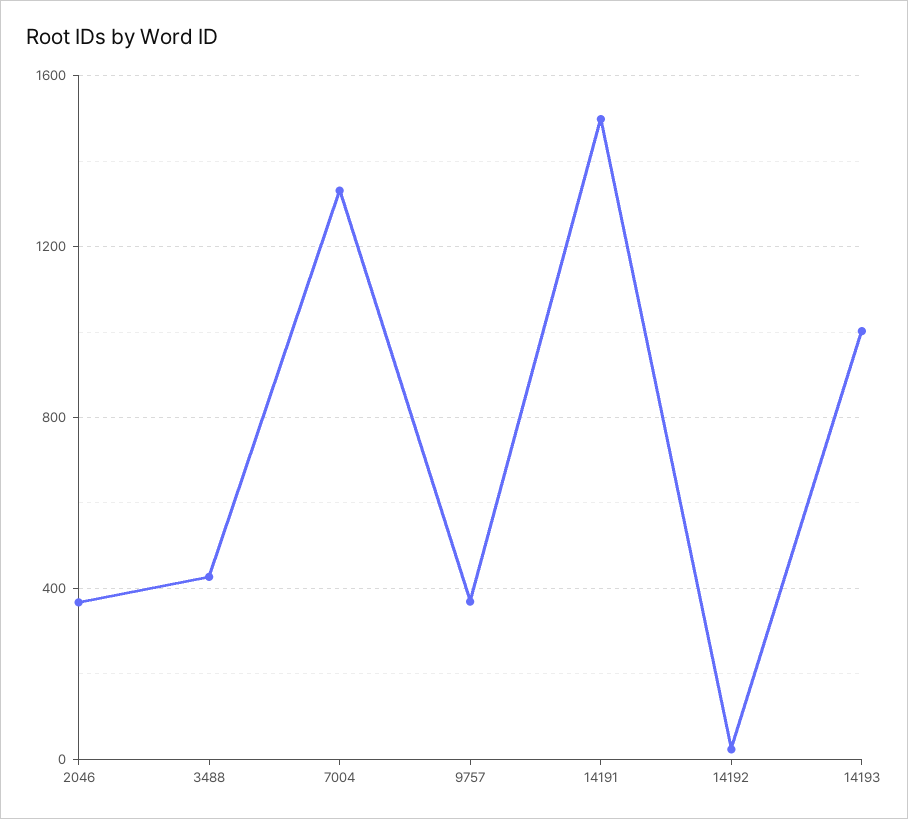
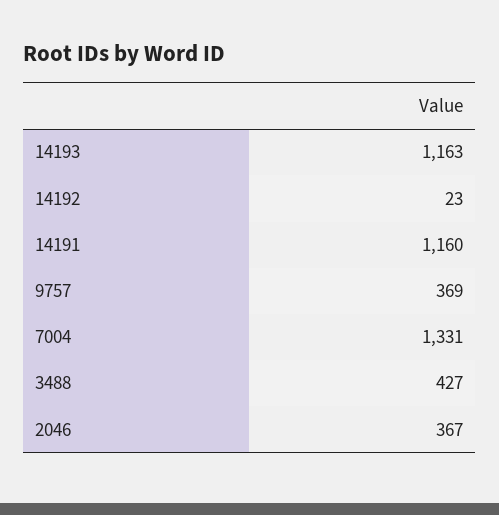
14191: 1500 -> 1160
14193: 1000 -> 1163

